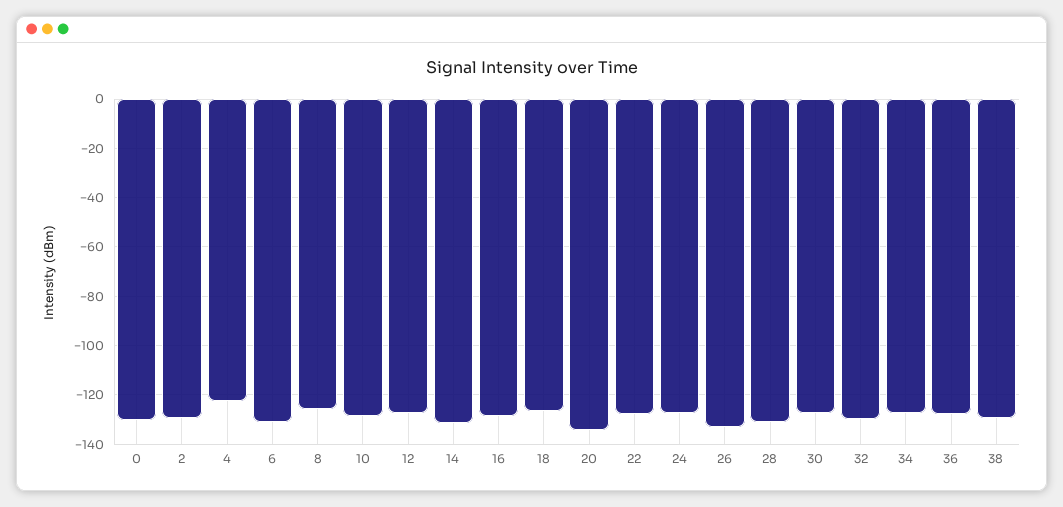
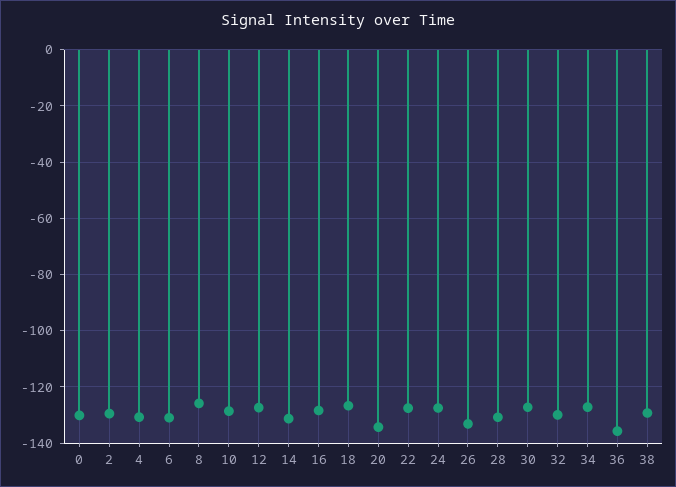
4: -122.5 -> -130
36: -127.5 -> -135

